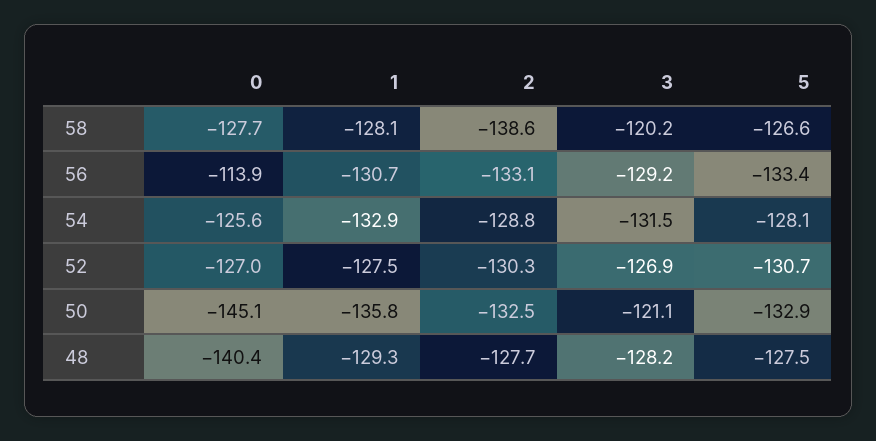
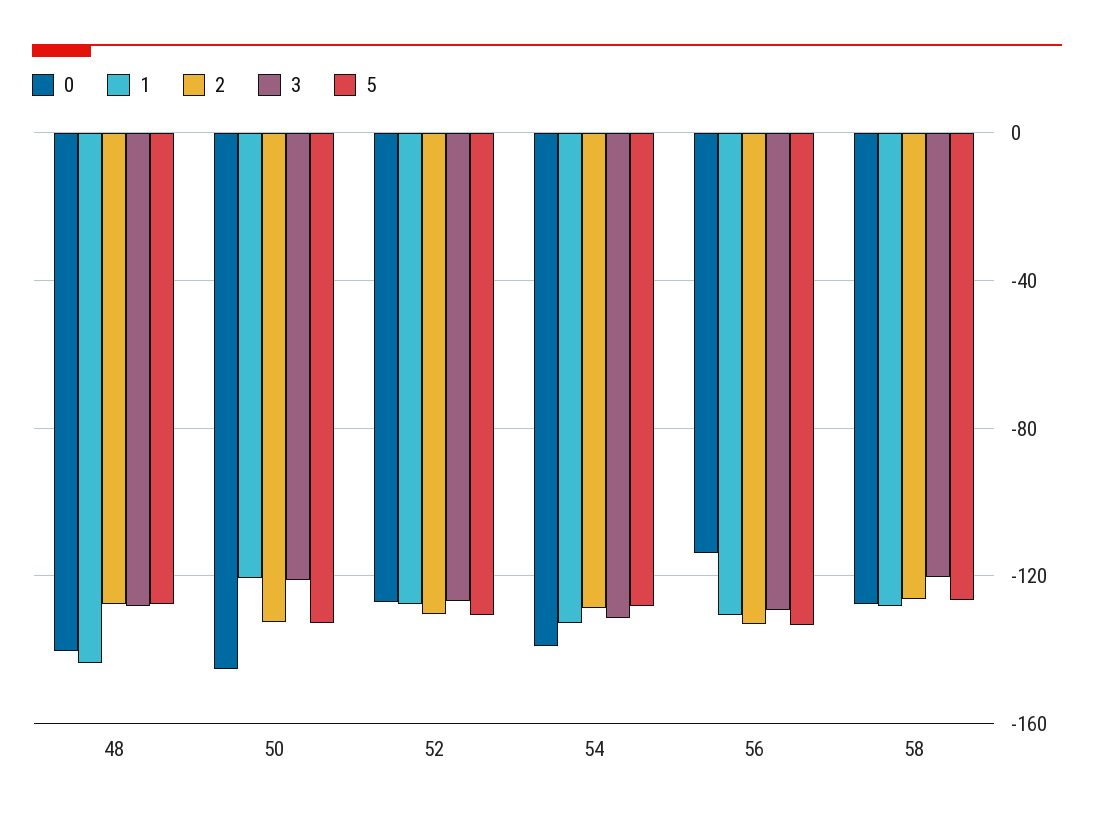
2, 58: -138.6 -> -125
0, 54: -125.6 -> -140
1, 50: -135.8 -> -120
1, 48: -129.3 -> -145

